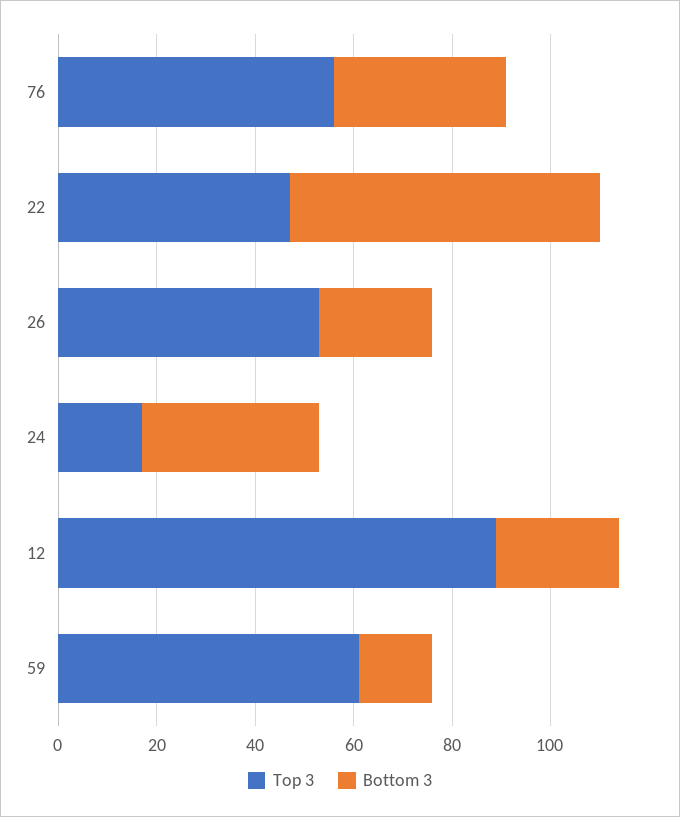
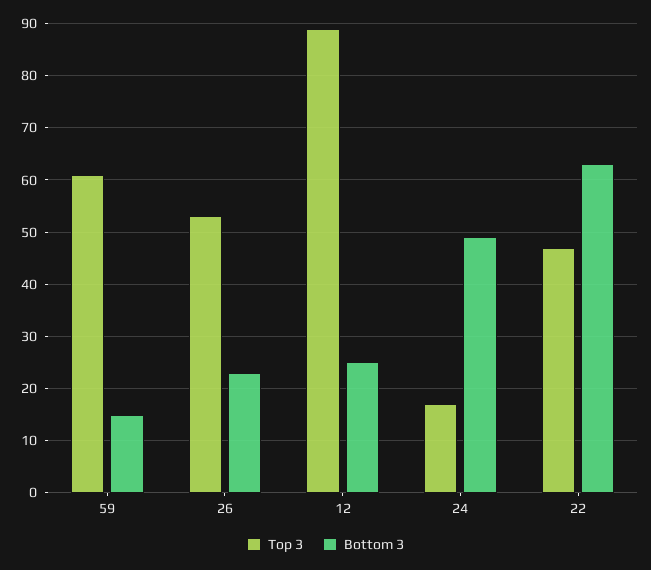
Top 3, 76: 55 -> none
Bottom 3, 76: 35 -> none
Bottom 3, 24: 35 -> 50

